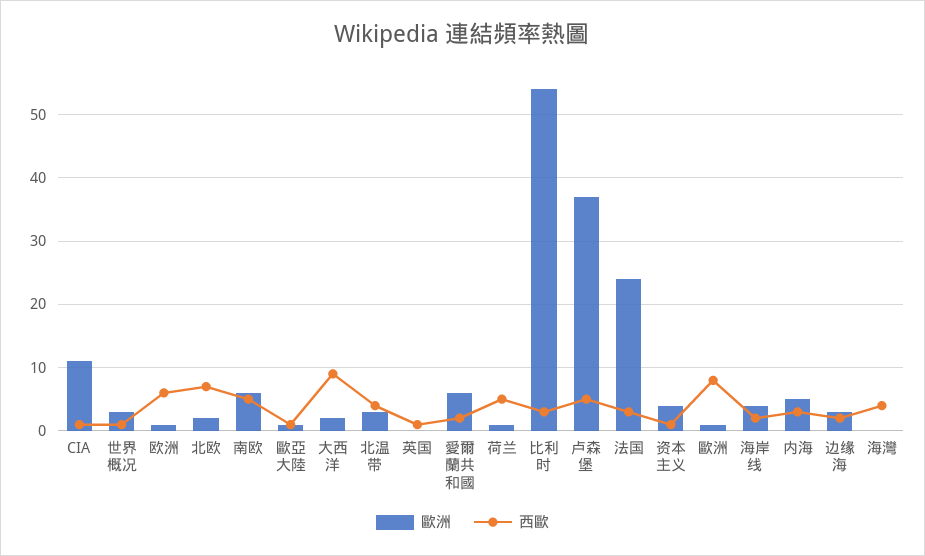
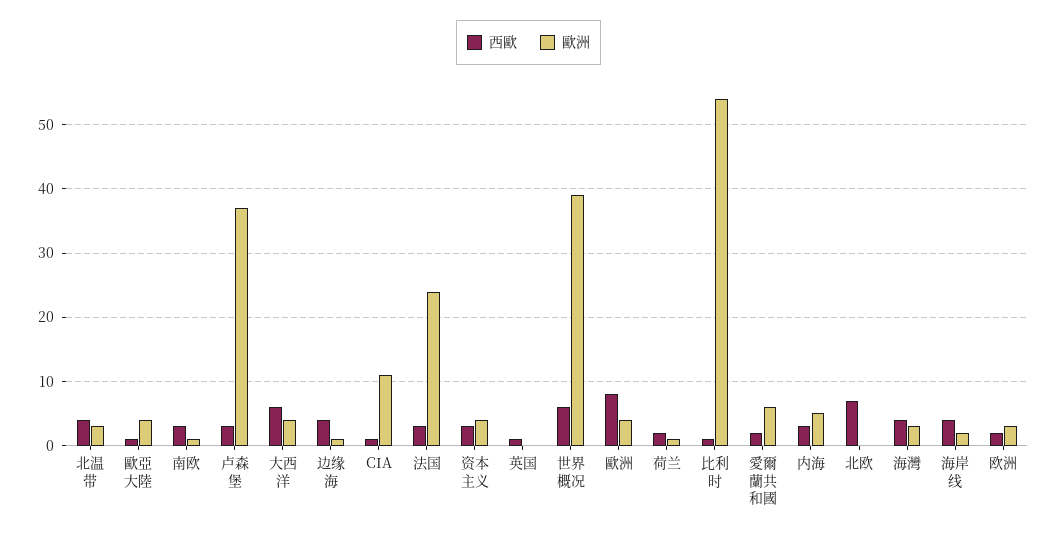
歐洲, 世界概况: 3 -> 39
西歐, 世界概况: 1 -> 6
歐洲, 欧洲: 1 -> 3
西歐, 欧洲: 6 -> 2
歐洲, 北欧: 2 -> 0
歐洲, 南欧: 6 -> 1
西歐, 南欧: 5 -> 3
歐洲, 歐亞大陸: 1 -> 4
歐洲, 大西洋: 2 -> 4
西歐, 大西洋: 9 -> 6
西歐, 荷兰: 5 -> 2
西歐, 比利时: 3 -> 1
西歐, 卢森堡: 5 -> 3
西歐, 资本主义: 1 -> 3
歐洲, 歐洲: 1 -> 4
歐洲, 海岸线: 4 -> 2
西歐, 海岸线: 2 -> 4
歐洲, 边缘海: 3 -> 1
西歐, 边缘海: 2 -> 4
歐洲, 海灣: 0 -> 3

